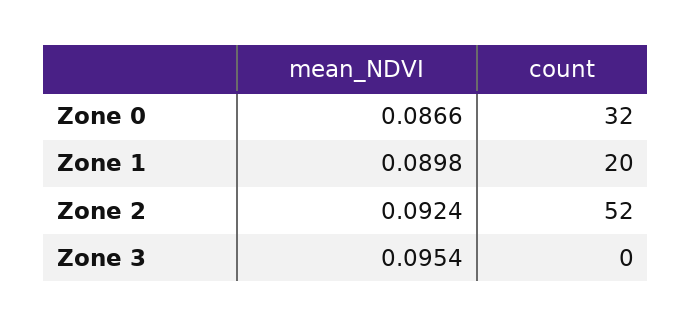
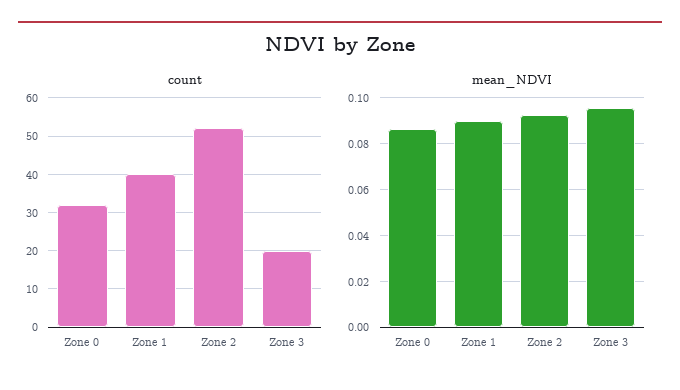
count, Zone 1: 20 -> 40
count, Zone 3: 0 -> 20

